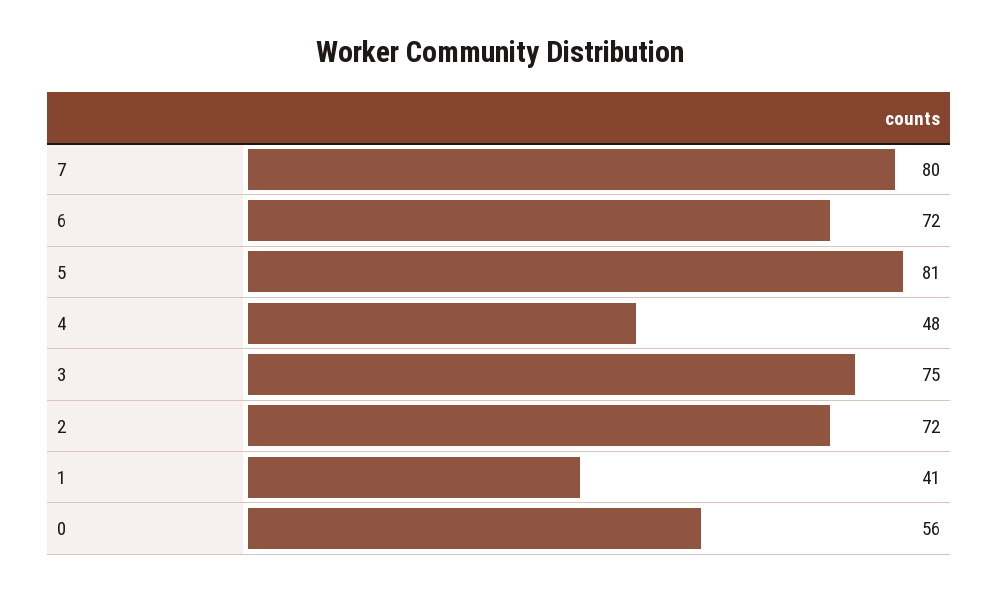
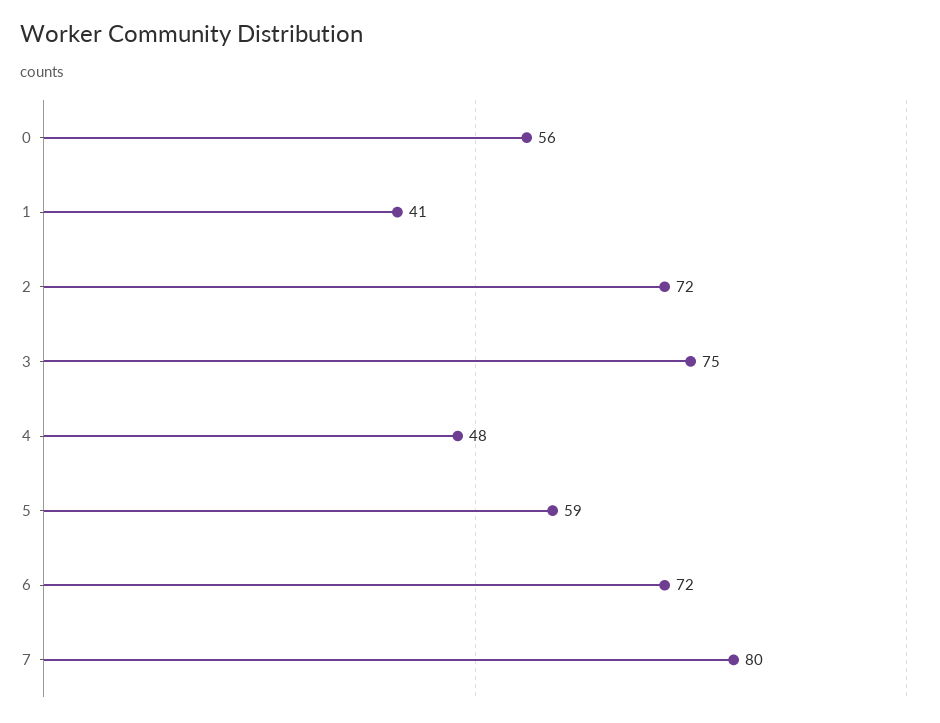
5: 81 -> 59

